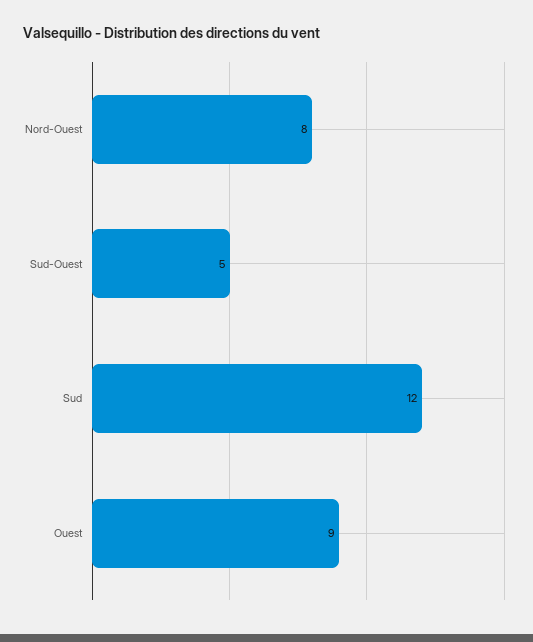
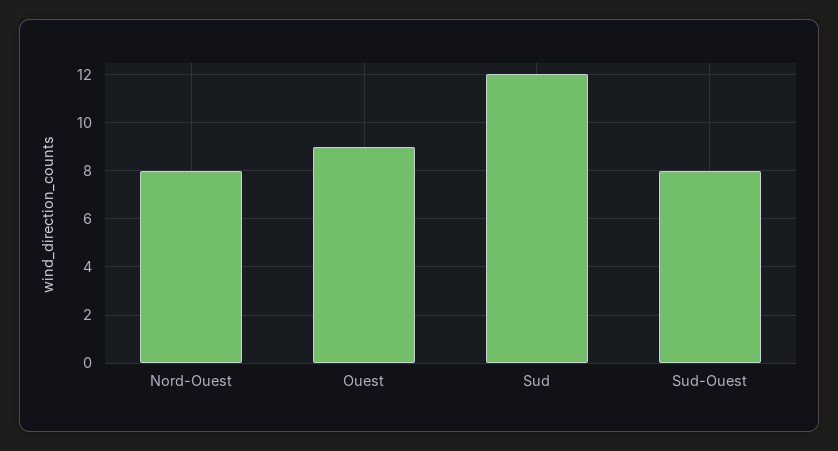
Sud-Ouest: 5 -> 8

